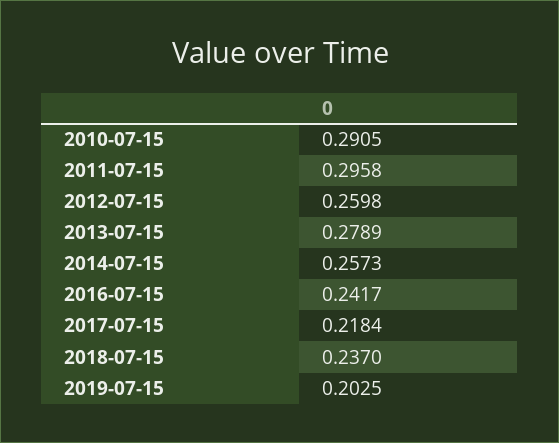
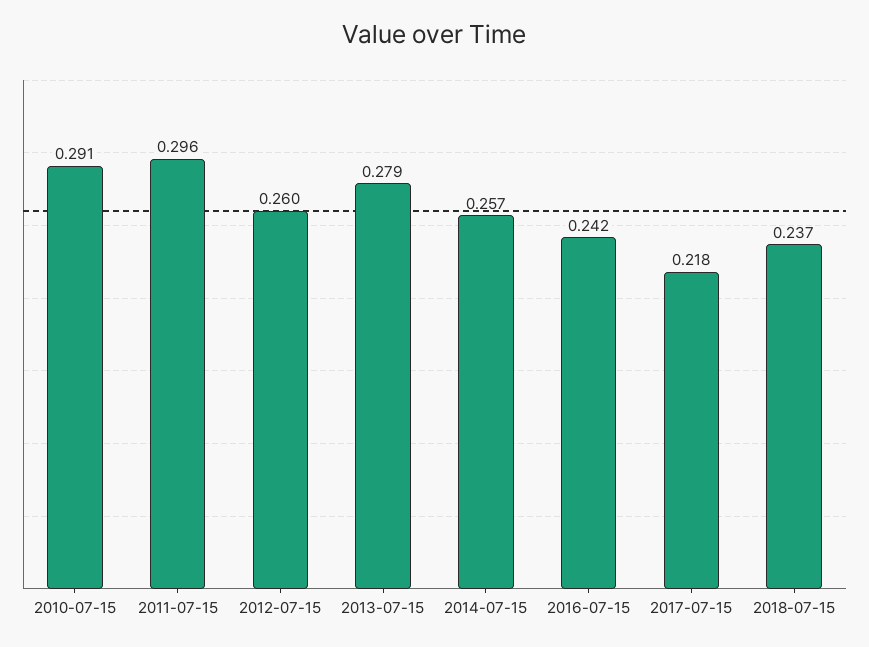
2019-07-15: 0.2025 -> none

